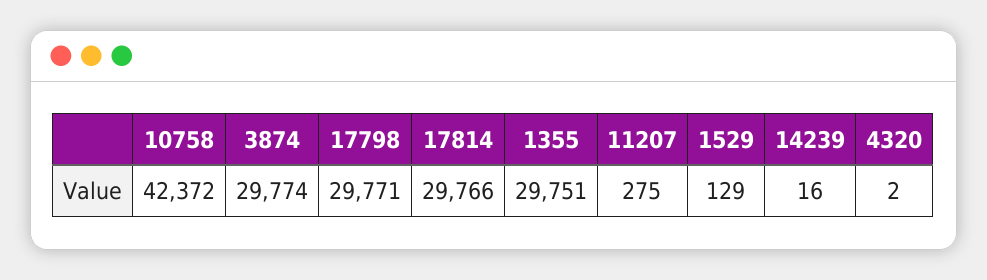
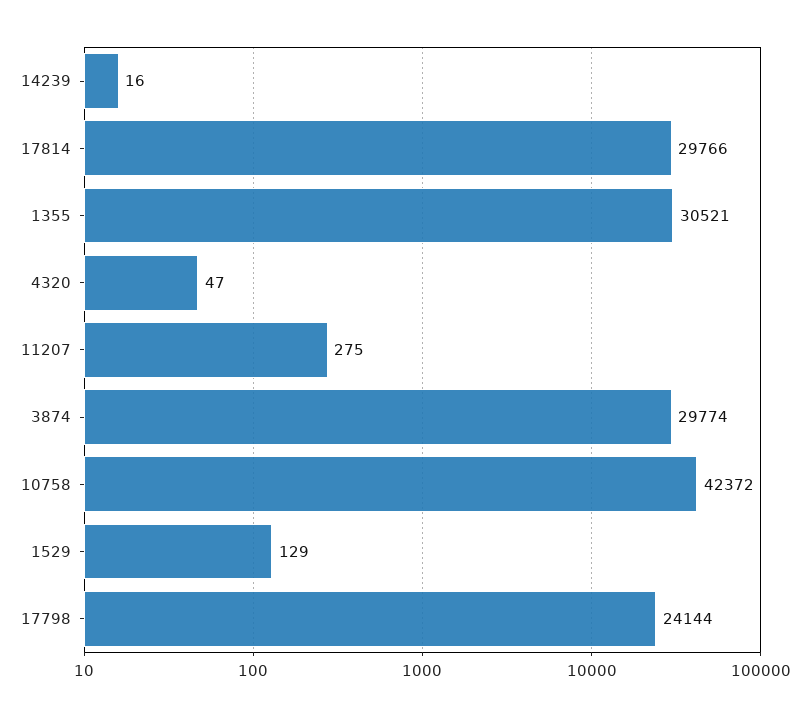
17798: 29771 -> 24144
1355: 29751 -> 30521
4320: 2 -> 47

